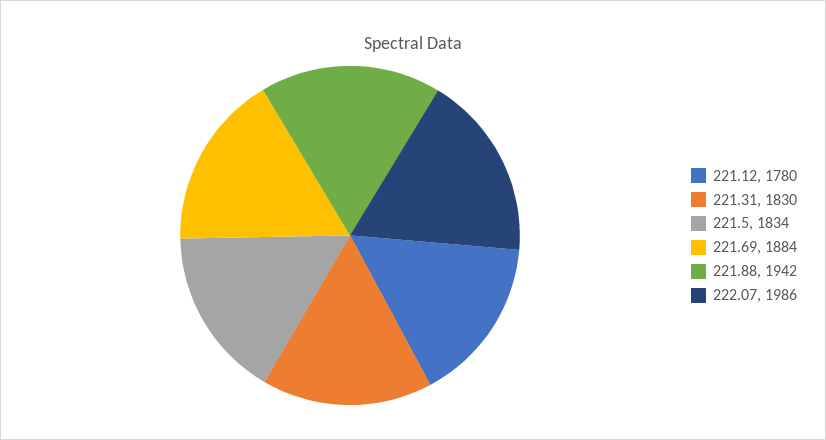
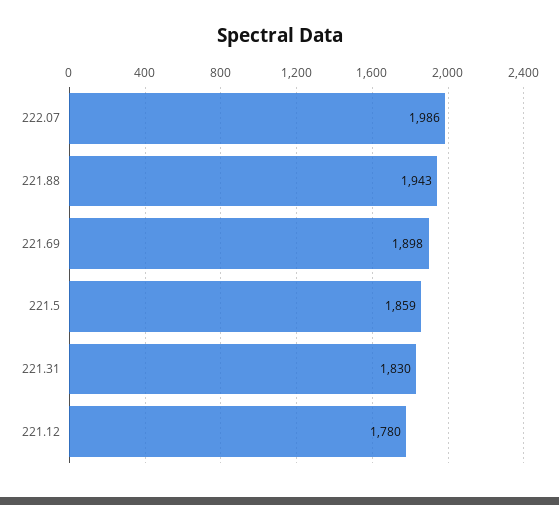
221.5: 1834 -> 1859
221.69: 1884 -> 1898
221.88: 1942 -> 1943

